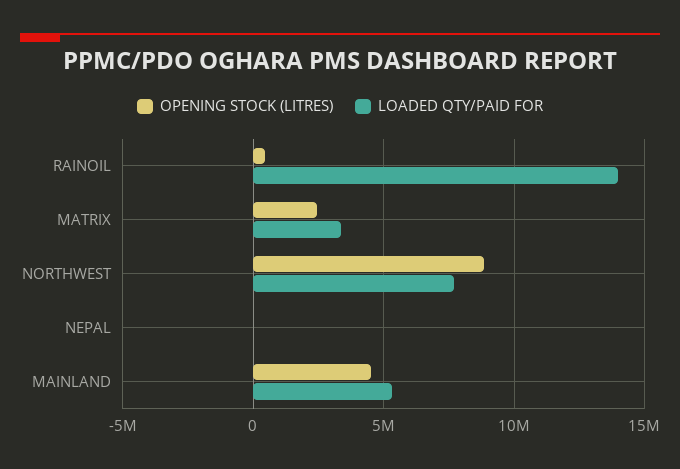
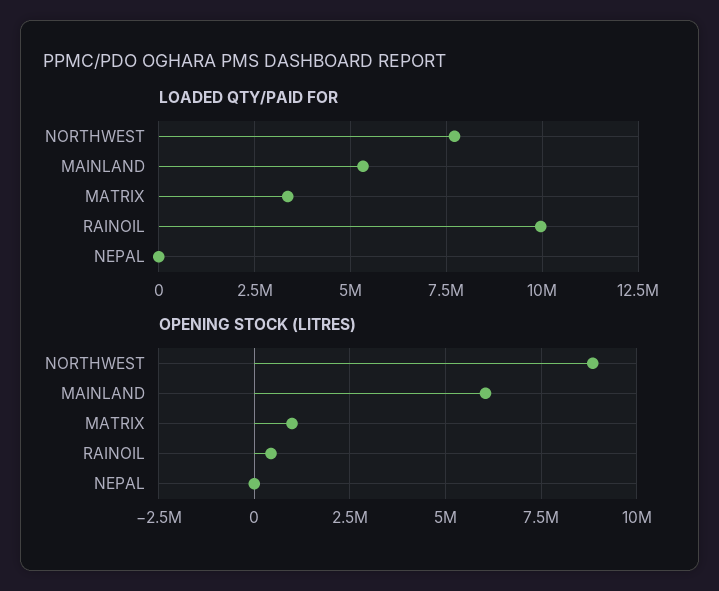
LOADED QTY/PAID FOR, RAINOIL: 14000000 -> 10000000
OPENING STOCK (LITRES), MATRIX: 2500000 -> 1000000
OPENING STOCK (LITRES), MAINLAND: 4500000 -> 6000000

